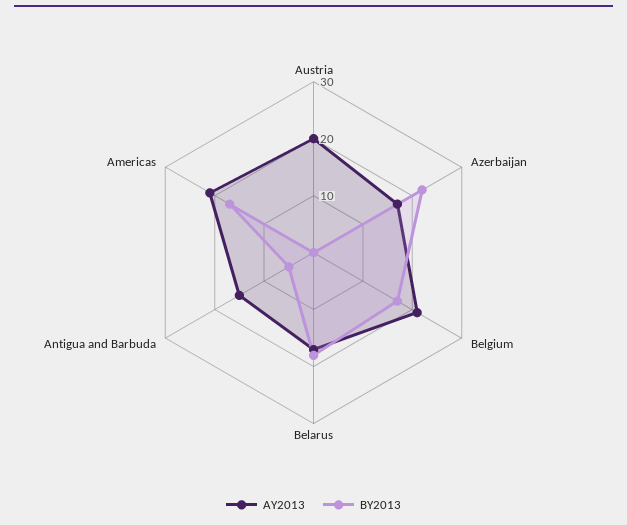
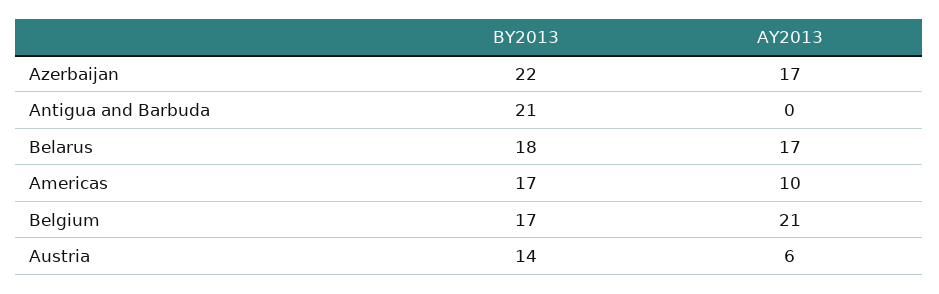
AY2013, Austria: 20 -> 6
BY2013, Austria: 0 -> 14
AY2013, Antigua and Barbuda: 15 -> 0
BY2013, Antigua and Barbuda: 5 -> 21
AY2013, Americas: 20 -> 10

